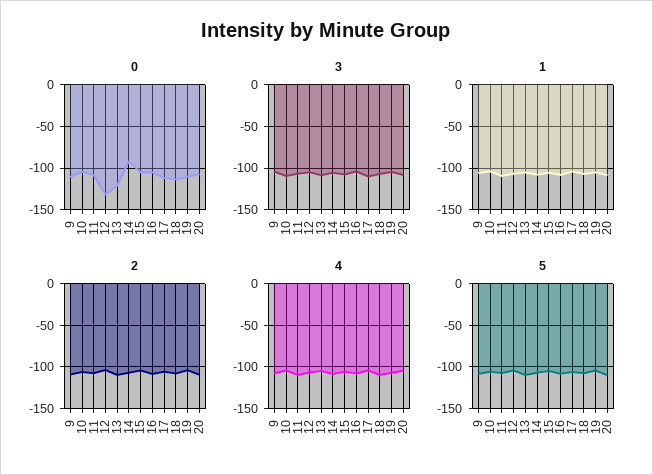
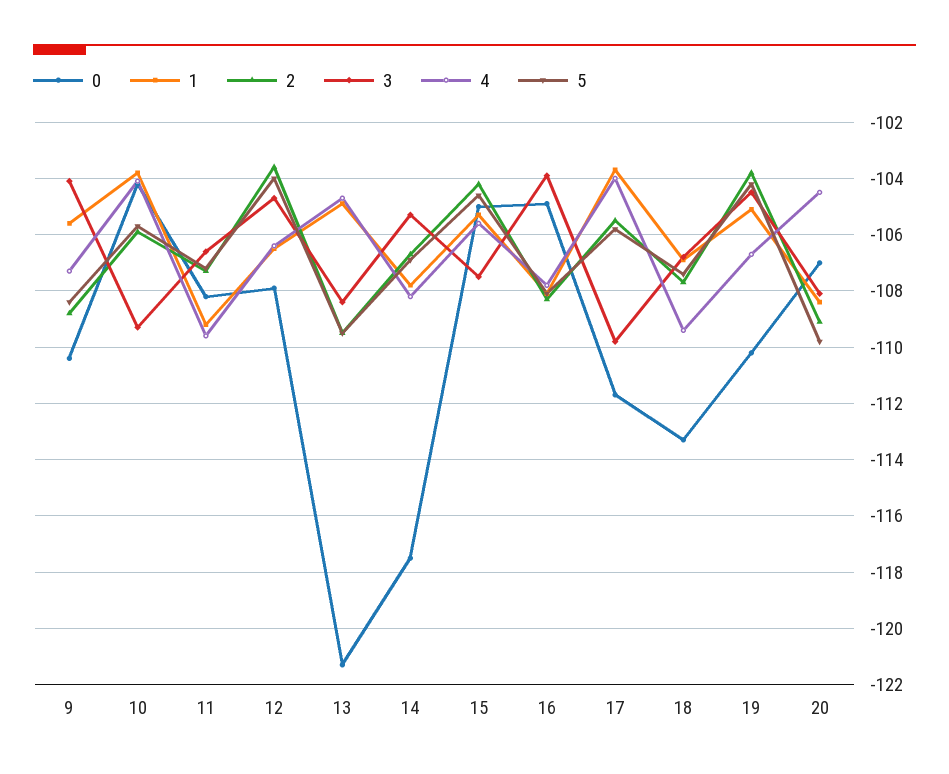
0, 12: -130 -> -108
0, 14: -90 -> -117.5

